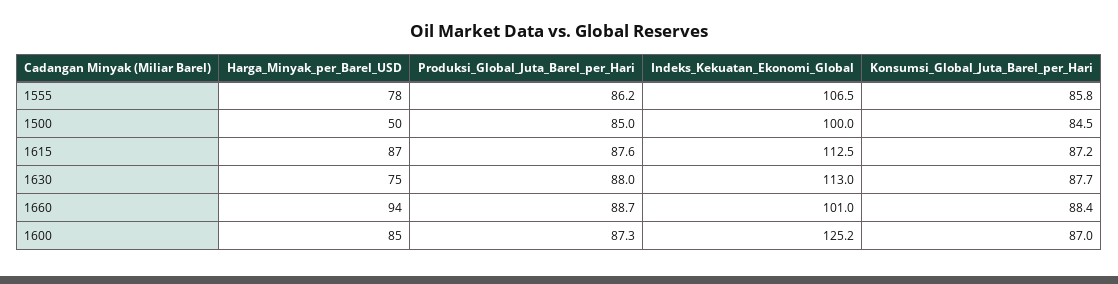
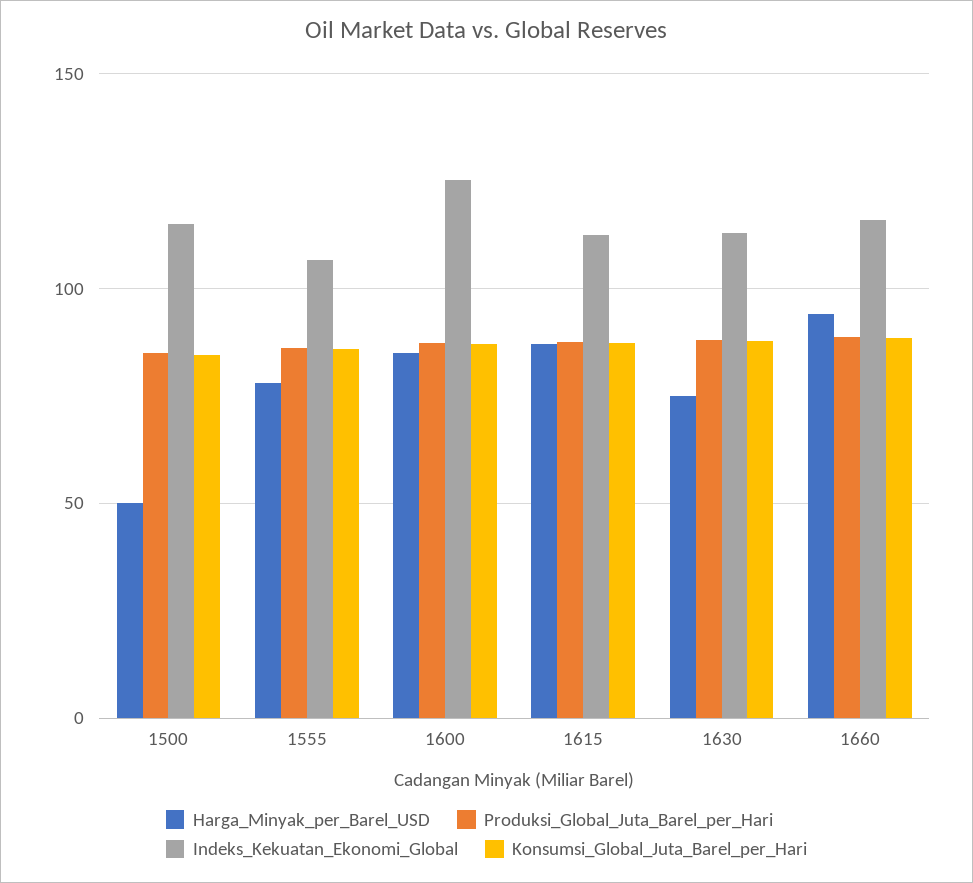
Indeks_Kekuatan_Ekonomi_Global, 1500: 100 -> 115
Indeks_Kekuatan_Ekonomi_Global, 1660: 101 -> 115

